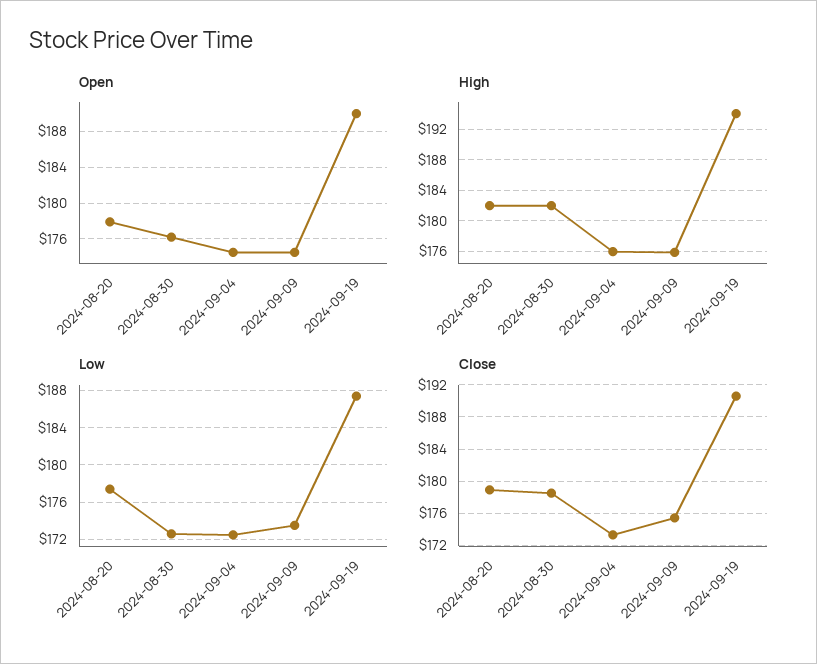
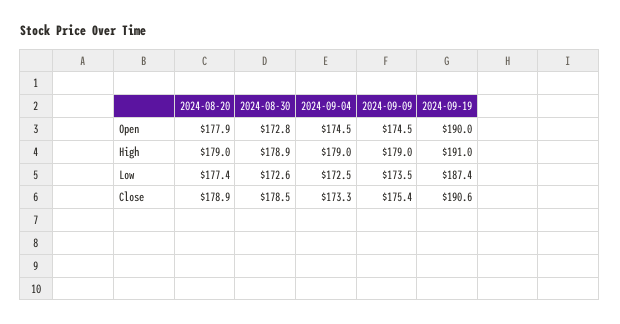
Open, 2024-08-30: 176 -> 172.8
High, 2024-08-20: 182 -> 179
High, 2024-08-30: 182 -> 178.9
High, 2024-09-04: 176 -> 179
High, 2024-09-09: 176 -> 179
High, 2024-09-19: 194 -> 191

